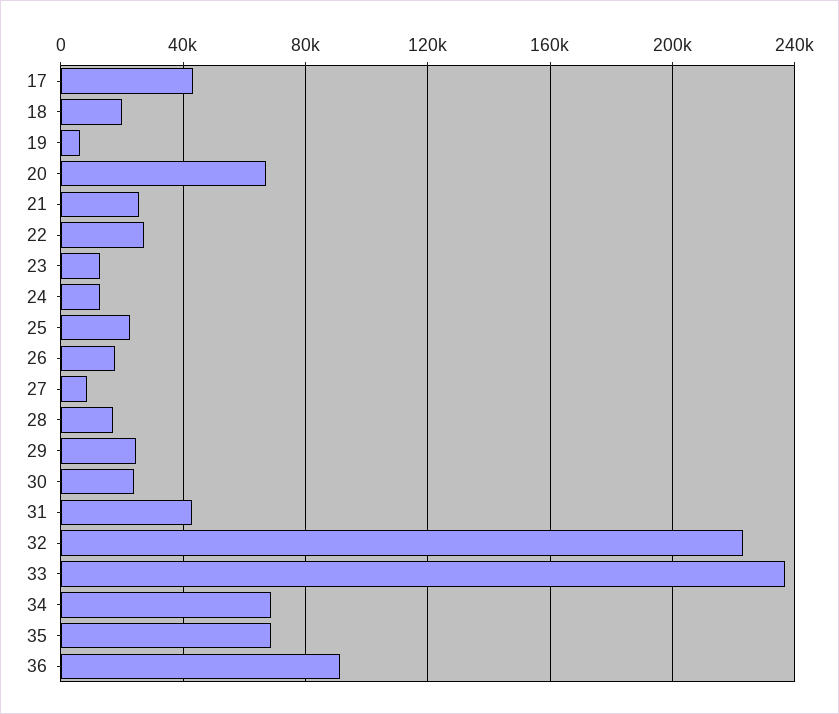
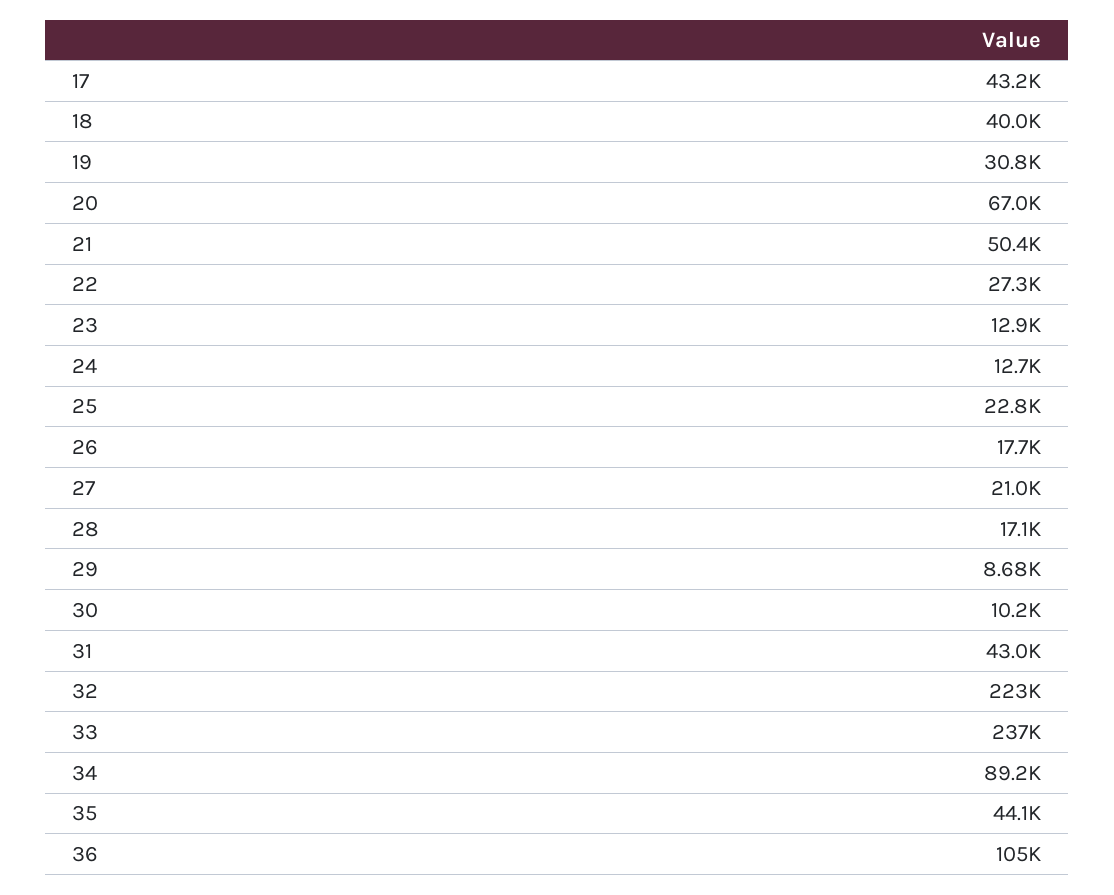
18: 20000 -> 40000
19: 5000 -> 30800
21: 25000 -> 50400
27: 10000 -> 21000
29: 25000 -> 8680
30: 25000 -> 10200
34: 70000 -> 89200
35: 70000 -> 44100
36: 90000 -> 105000

